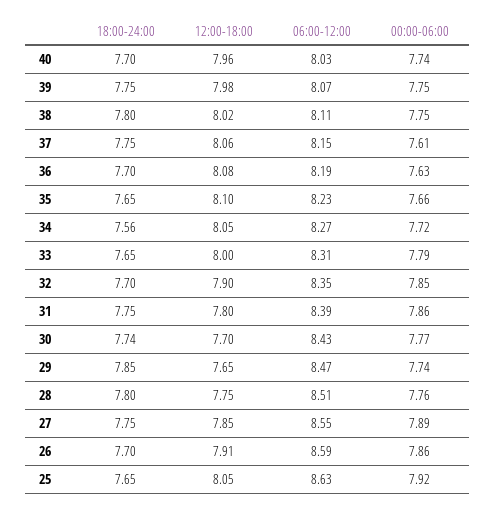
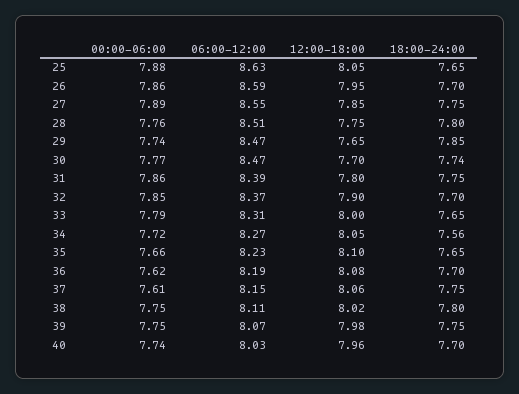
00:00-06:00, 36: 7.63 -> 7.62
06:00-12:00, 32: 8.35 -> 8.37
06:00-12:00, 30: 8.43 -> 8.47
12:00-18:00, 26: 7.91 -> 7.95
00:00-06:00, 25: 7.92 -> 7.88

